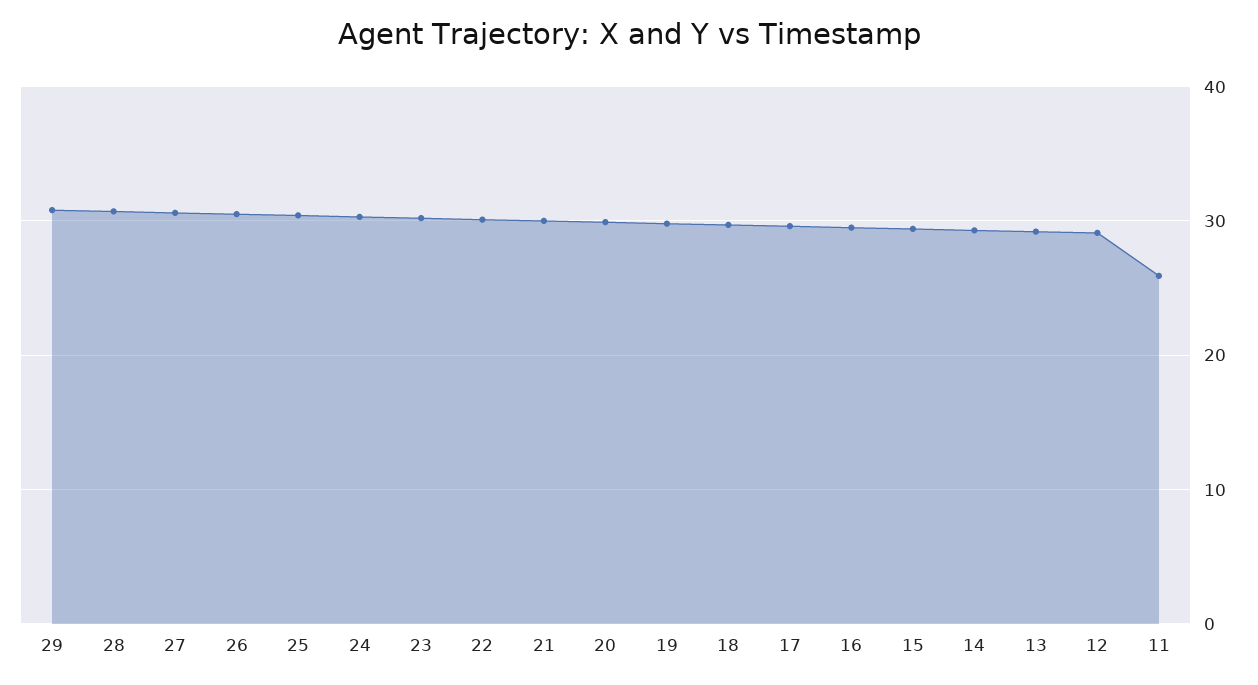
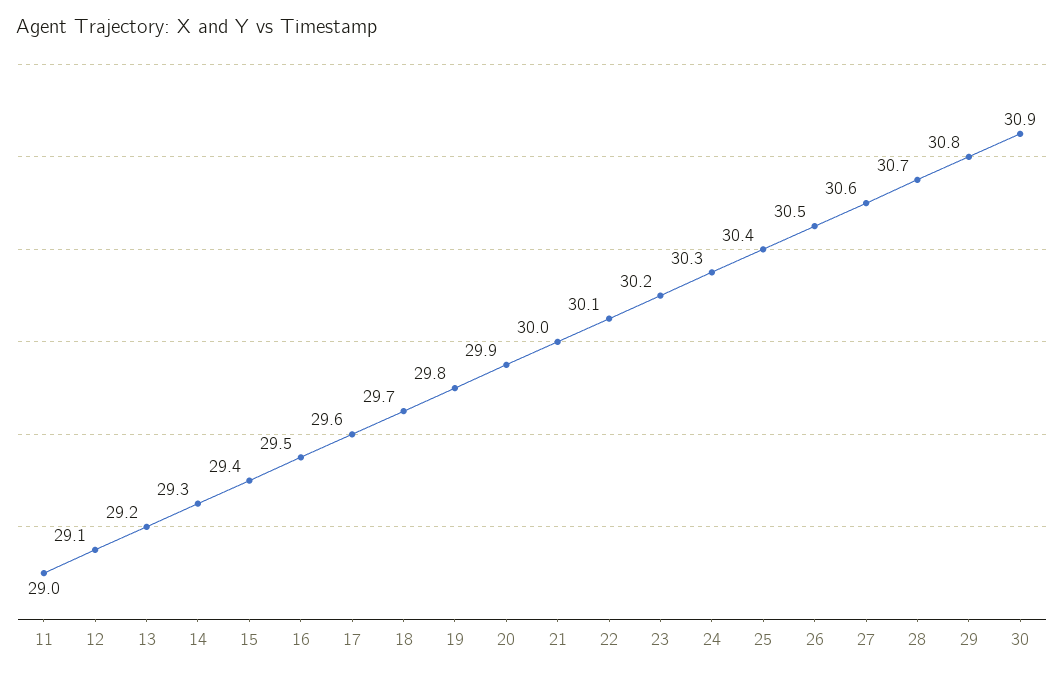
11: 26 -> 29
30: none -> 30.9

